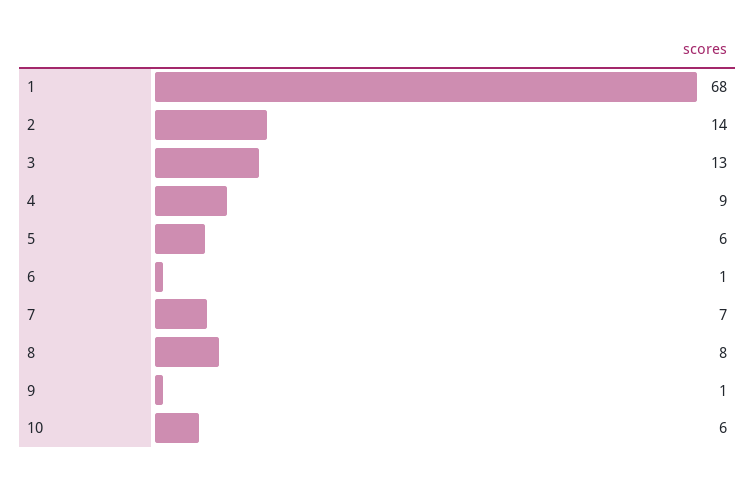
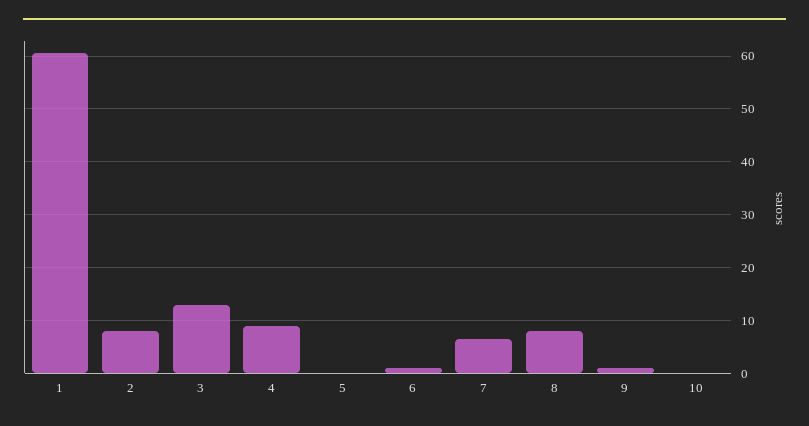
1: 68 -> 60
2: 14 -> 8
5: 6 -> 0
10: 6 -> 0

